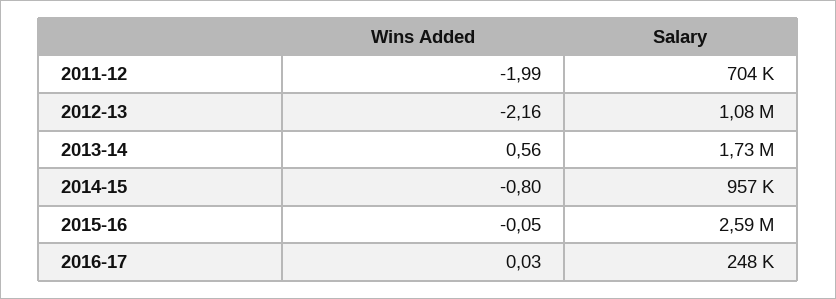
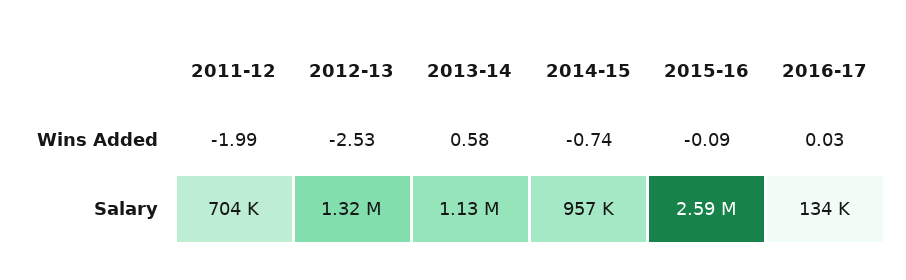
Wins Added, 2012-13: -2.16 -> -2.53
Salary, 2012-13: 1080000 -> 1320000
Wins Added, 2013-14: 0.56 -> 0.58
Salary, 2013-14: 1730000 -> 1130000
Wins Added, 2014-15: -0.8 -> -0.74
Wins Added, 2015-16: -0.05 -> -0.09
Salary, 2016-17: 248000 -> 134000

